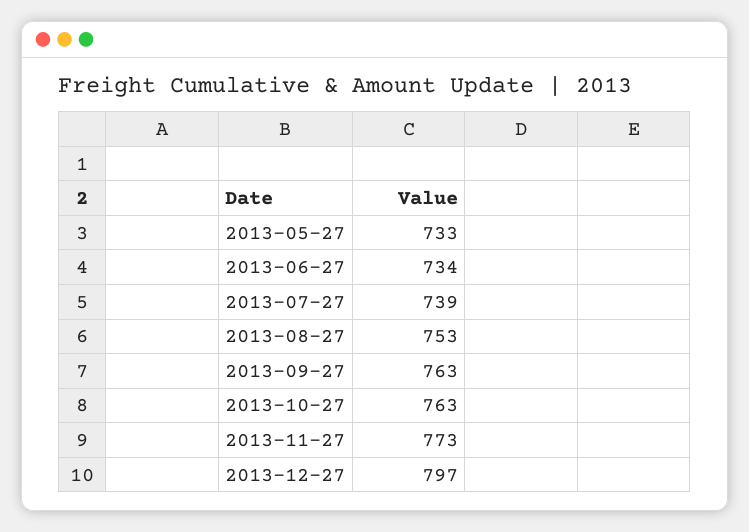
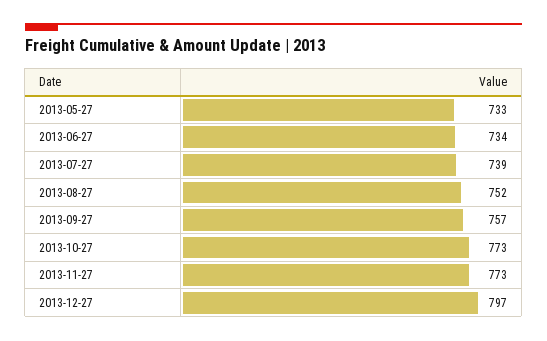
2013-08-27: 753 -> 752
2013-09-27: 763 -> 757
2013-10-27: 763 -> 773

